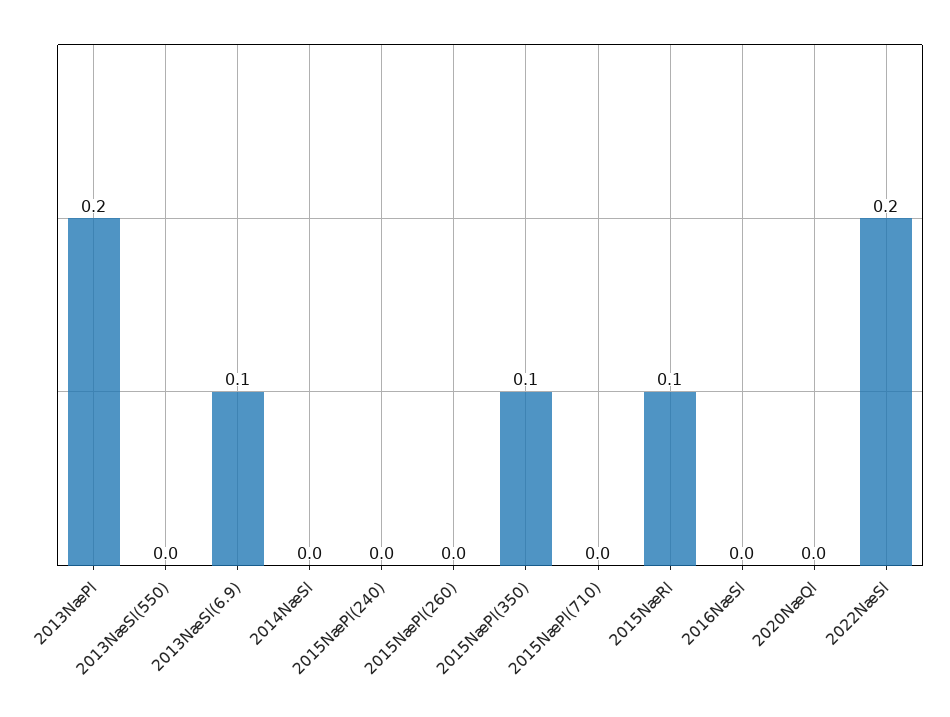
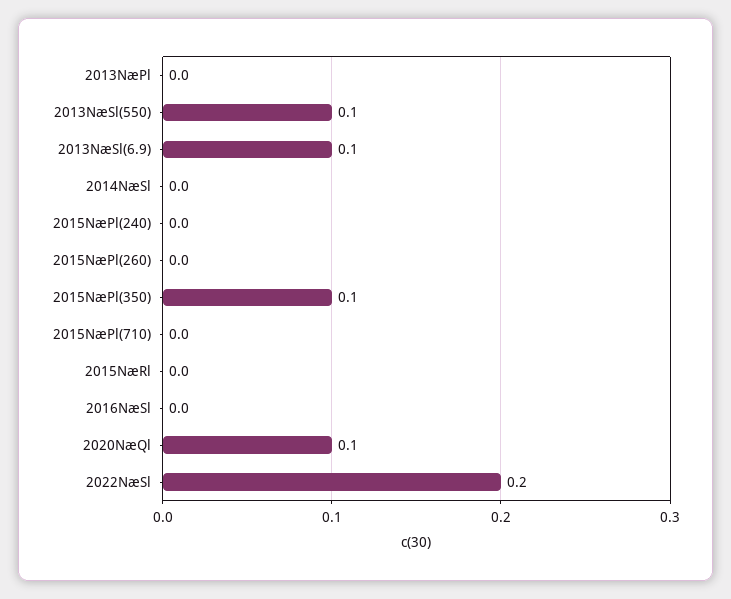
2013NæPl: 0.2 -> 0
2013NæSl(550): 0 -> 0.1
2015NæRl: 0.1 -> 0
2020NæQl: 0 -> 0.1

